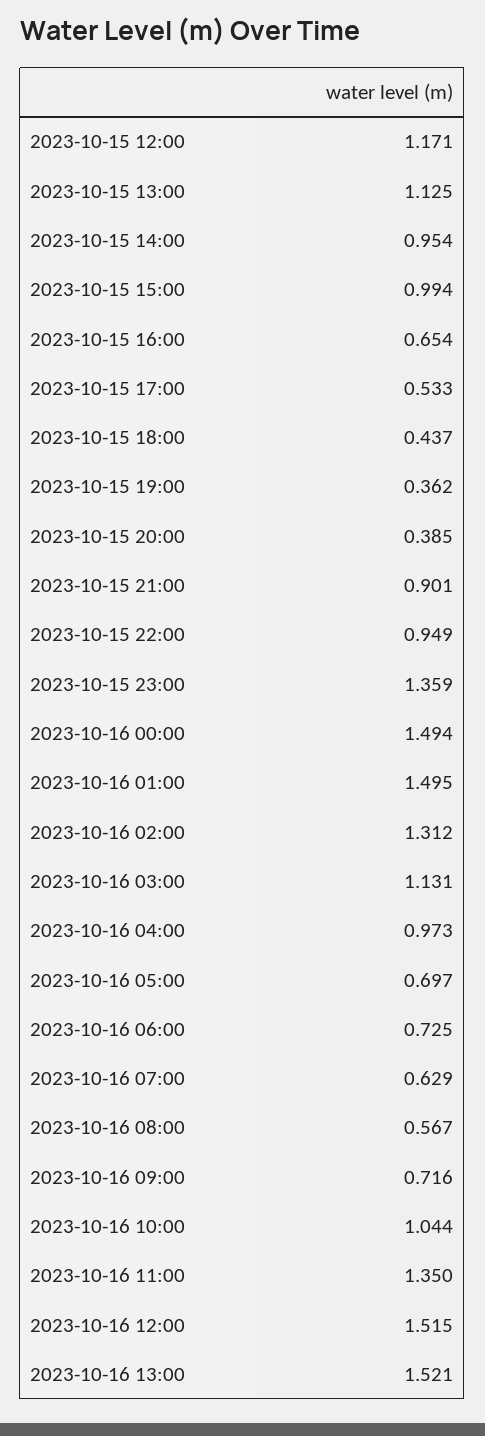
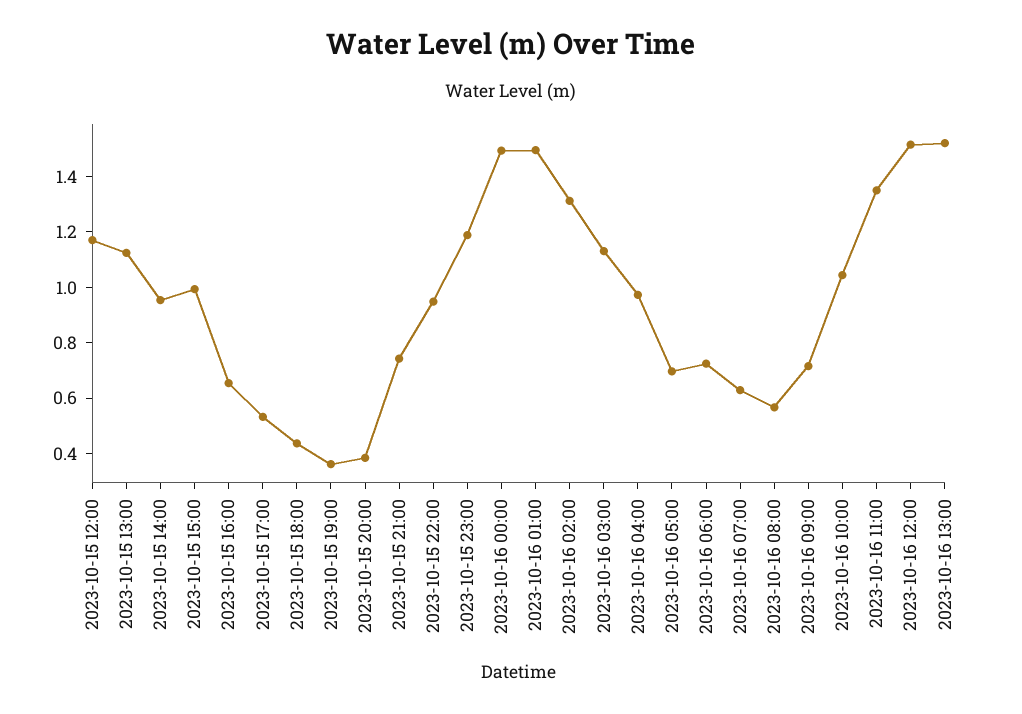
2023-10-15 21:00: 0.901 -> 0.75
2023-10-15 23:00: 1.359 -> 1.2

